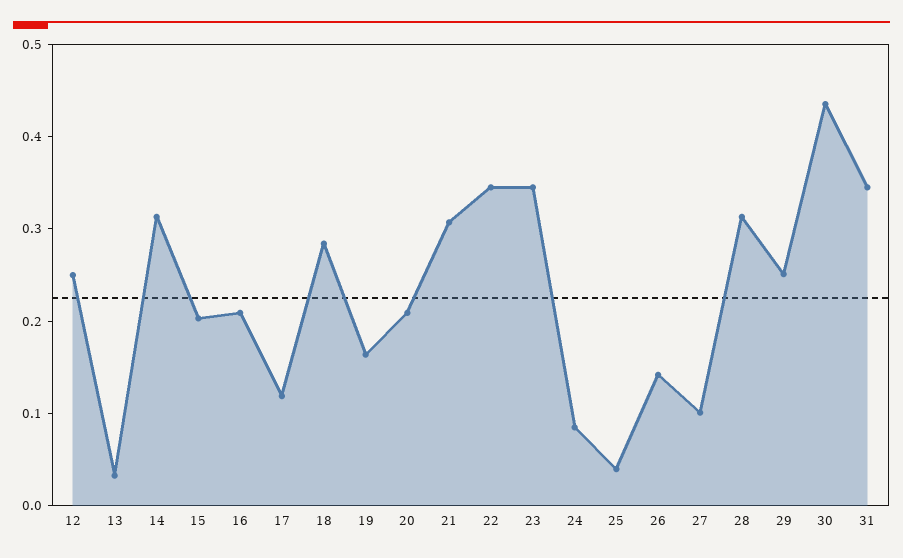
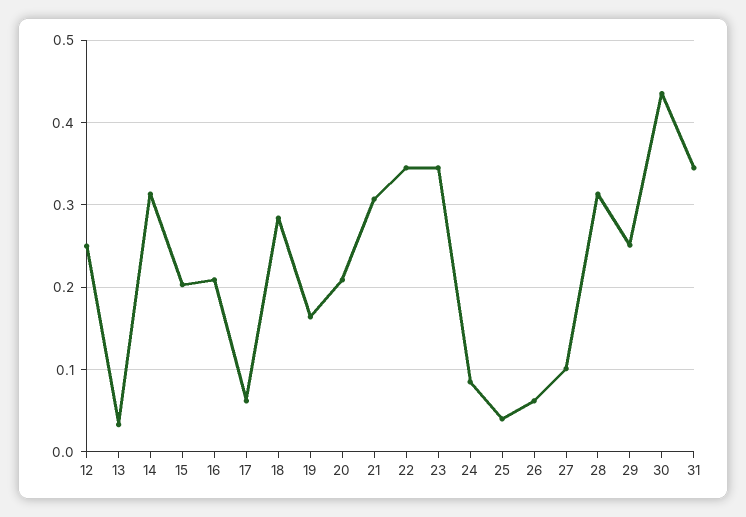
17: 0.12 -> 0.06
26: 0.14 -> 0.06

